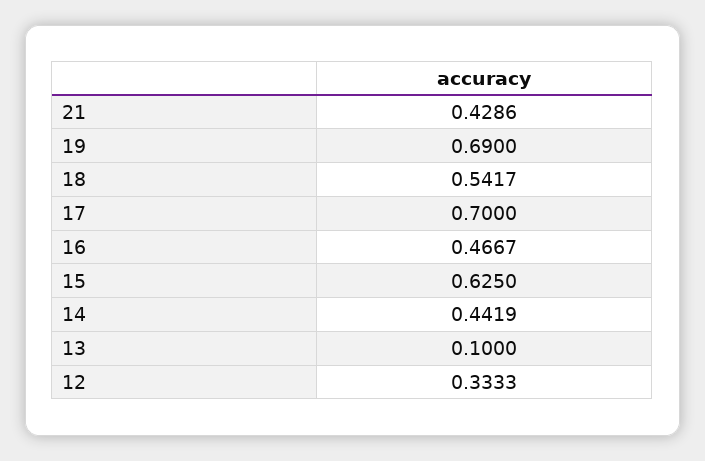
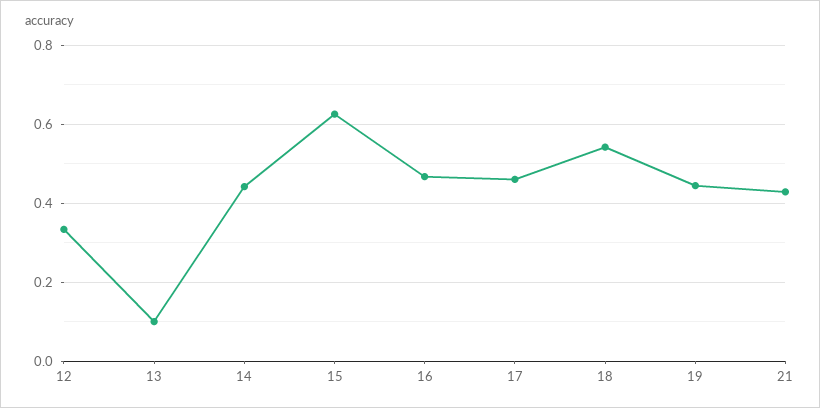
19: 0.69 -> 0.44
17: 0.7 -> 0.46

